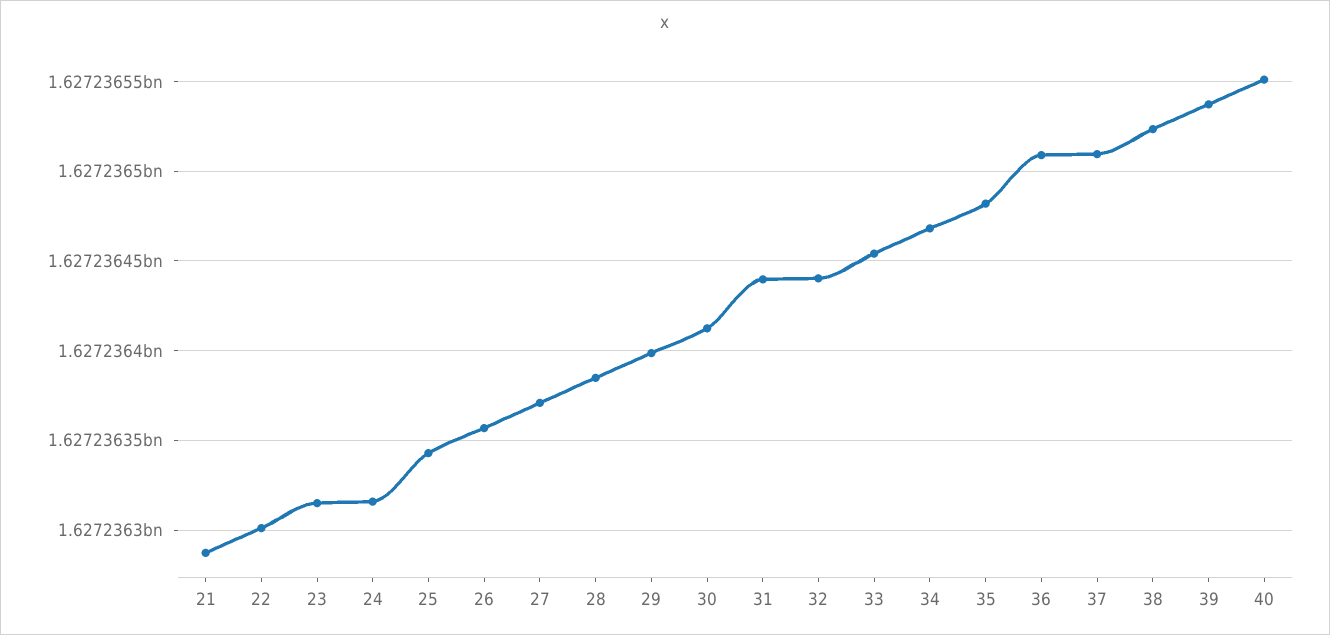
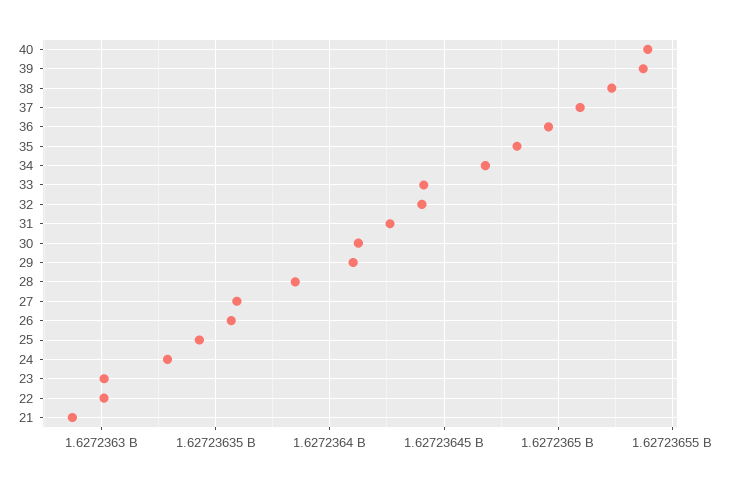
23: 1627236315 -> 1627236300
24: 1627236315 -> 1627236330
27: 1627236370 -> 1627236360
29: 1627236400 -> 1627236410
31: 1627236440 -> 1627236425
33: 1627236455 -> 1627236440
36: 1627236510 -> 1627236495
40: 1627236550 -> 1627236540

